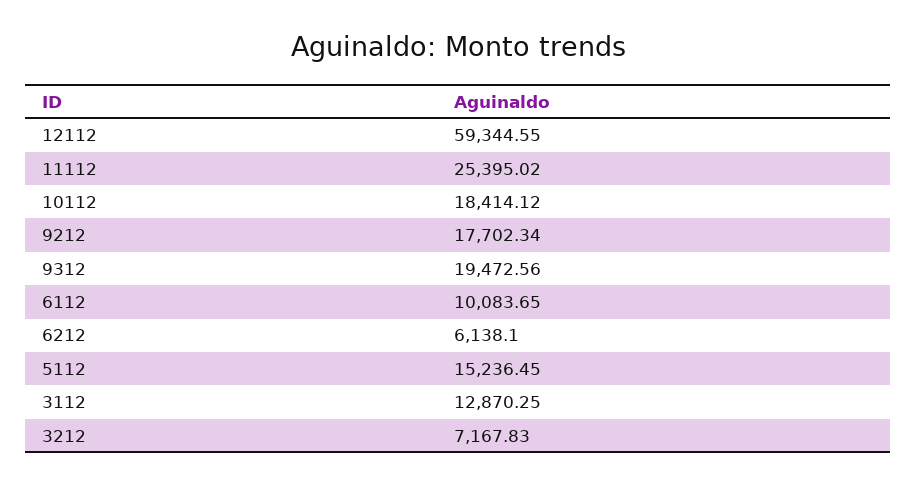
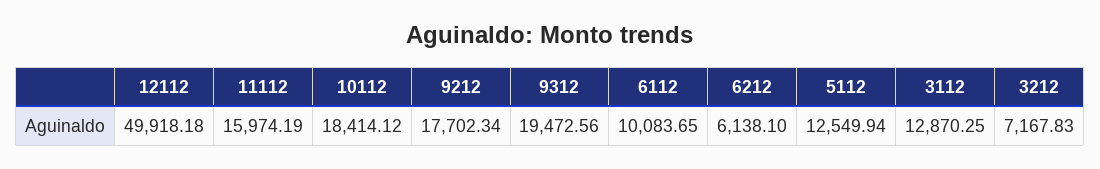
12112: 59344.55 -> 49918.18
11112: 25395.02 -> 15974.19
5112: 15236.45 -> 12549.94

